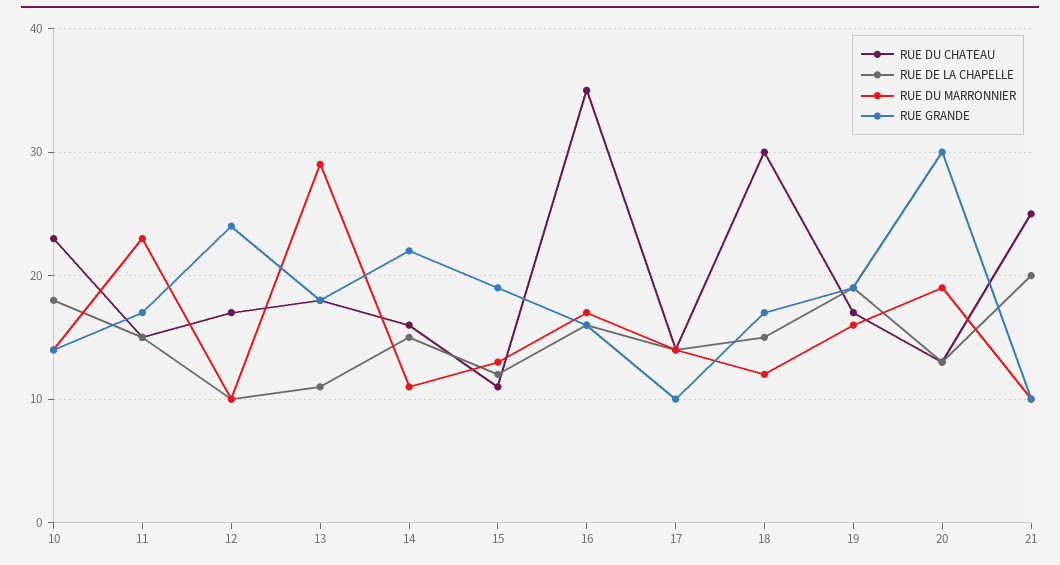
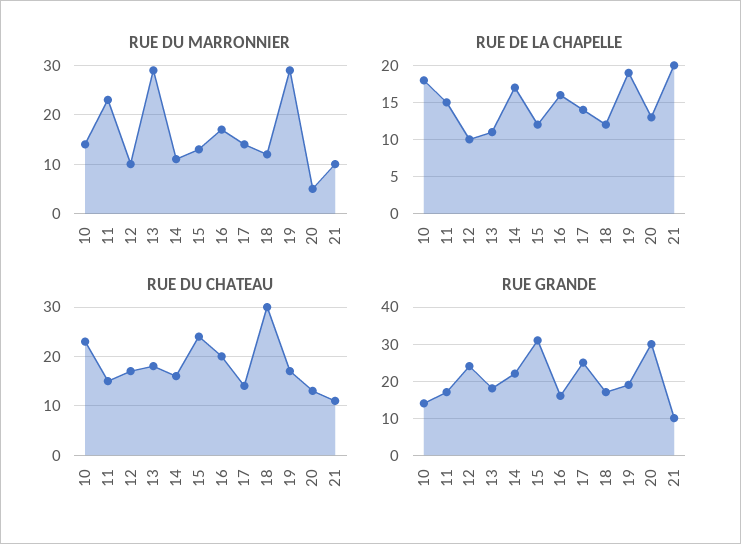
RUE DE LA CHAPELLE, 14: 15 -> 17
RUE DU CHATEAU, 15: 11 -> 25
RUE GRANDE, 15: 19 -> 30
RUE DU CHATEAU, 16: 35 -> 20
RUE GRANDE, 17: 10 -> 25
RUE DE LA CHAPELLE, 18: 15 -> 12
RUE DU MARRONNIER, 19: 16 -> 30
RUE DU MARRONNIER, 20: 19 -> 5
RUE DU CHATEAU, 21: 25 -> 10

